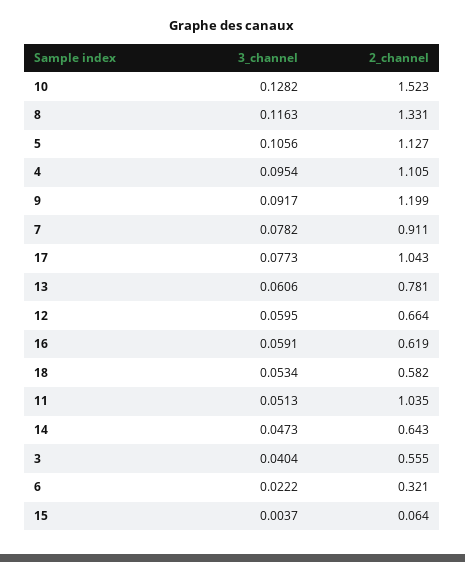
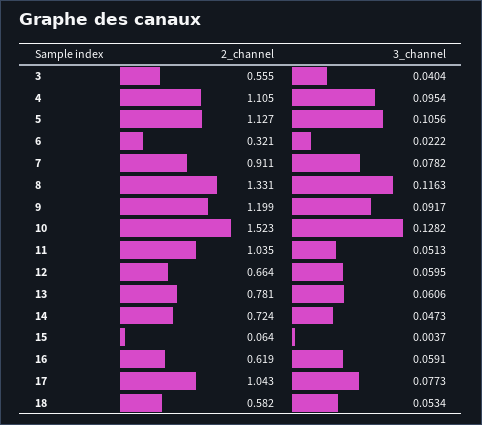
2_channel, 14: 0.643 -> 0.724

